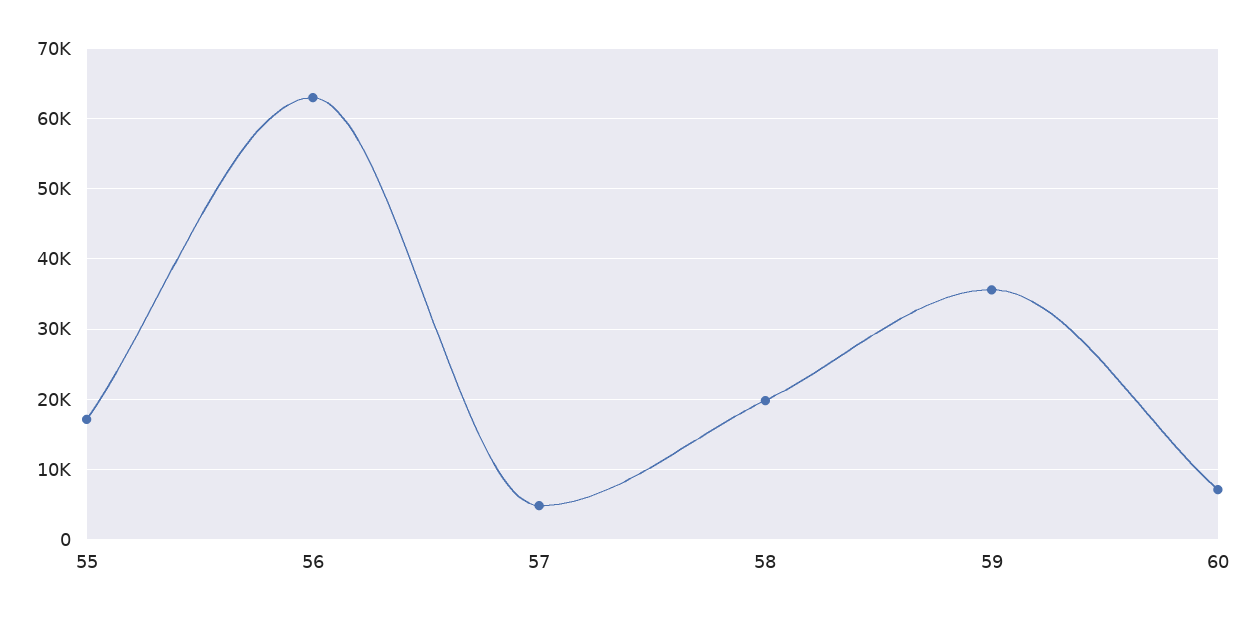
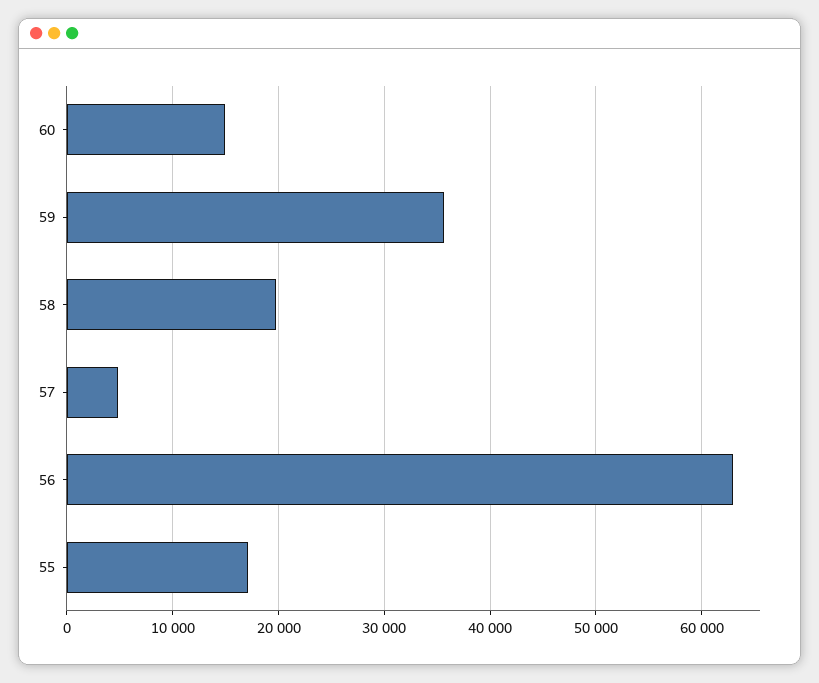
60: 7000 -> 15000

